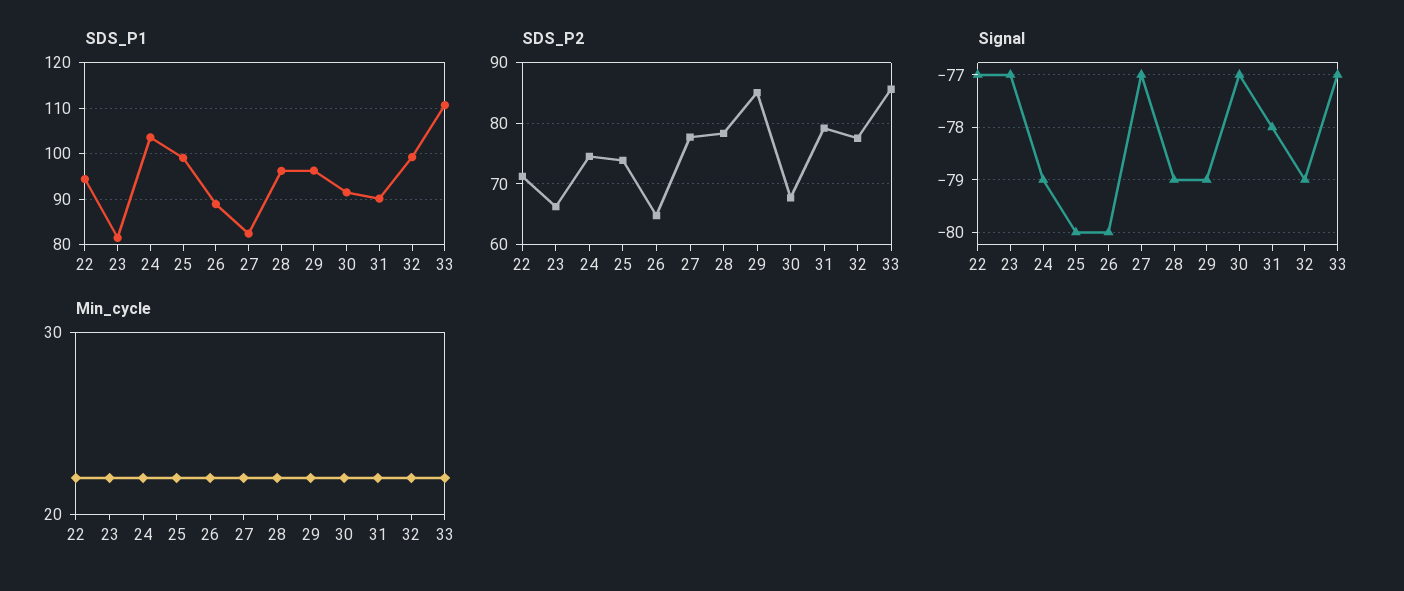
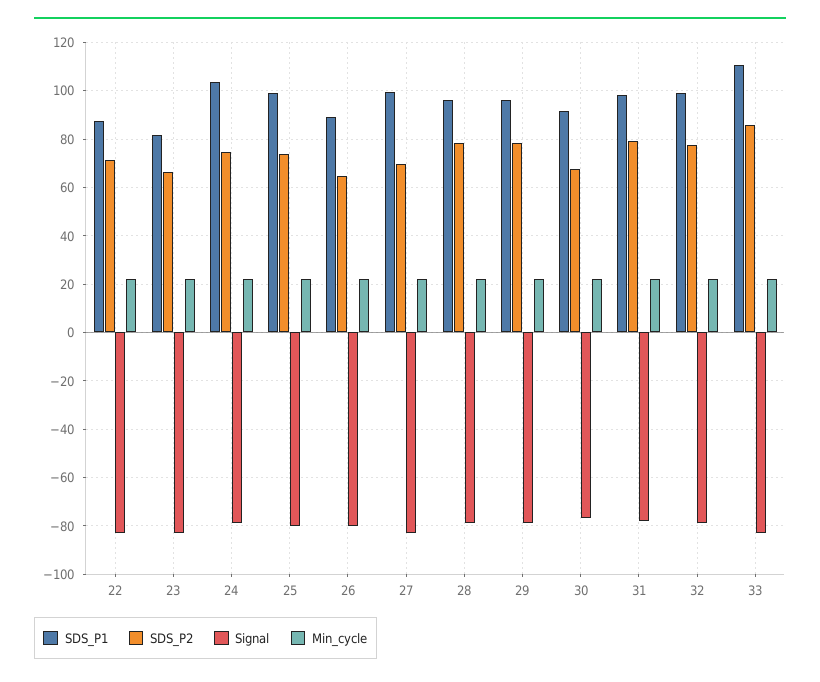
SDS_P1, 22: 94 -> 87.5
SDS_P1, 27: 82 -> 100
SDS_P1, 31: 90 -> 97.5
SDS_P2, 27: 78 -> 70
SDS_P2, 29: 85 -> 77.5
Signal, 22: -77 -> -82.5
Signal, 23: -77 -> -82.5
Signal, 27: -77 -> -82.5
Signal, 33: -77 -> -82.5

